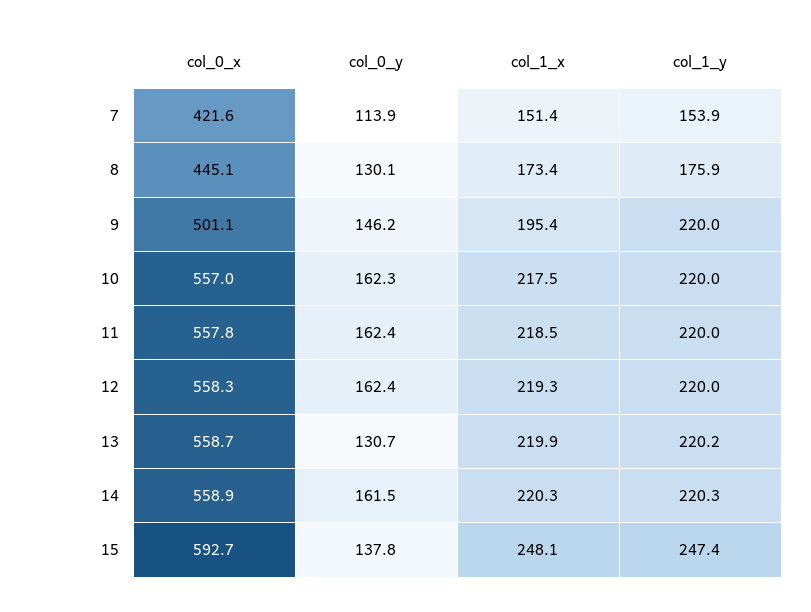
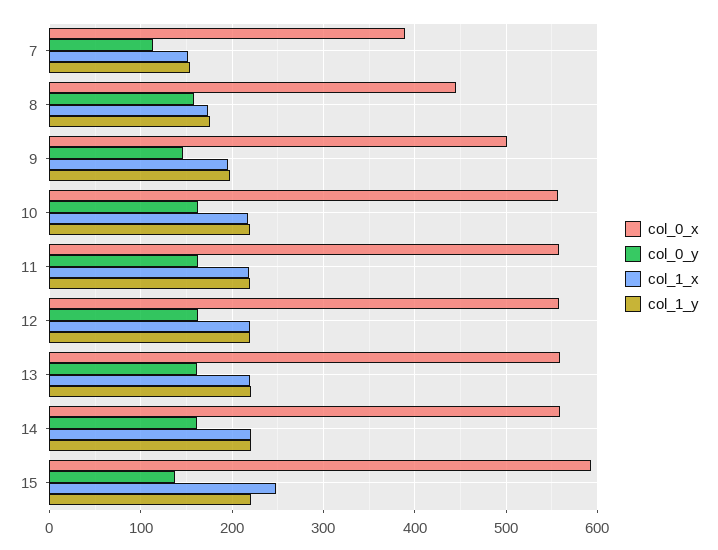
col_0_x, 7: 421.6 -> 390
col_0_y, 8: 130.1 -> 160
col_1_y, 9: 220 -> 200
col_0_y, 13: 130.7 -> 160
col_1_y, 15: 247.4 -> 220

